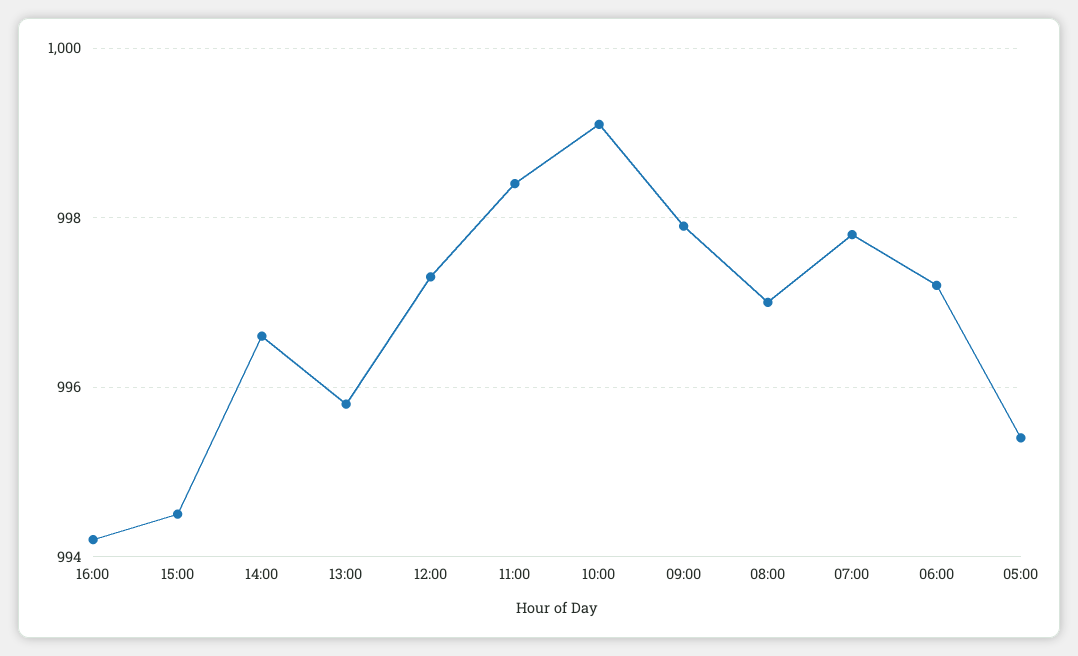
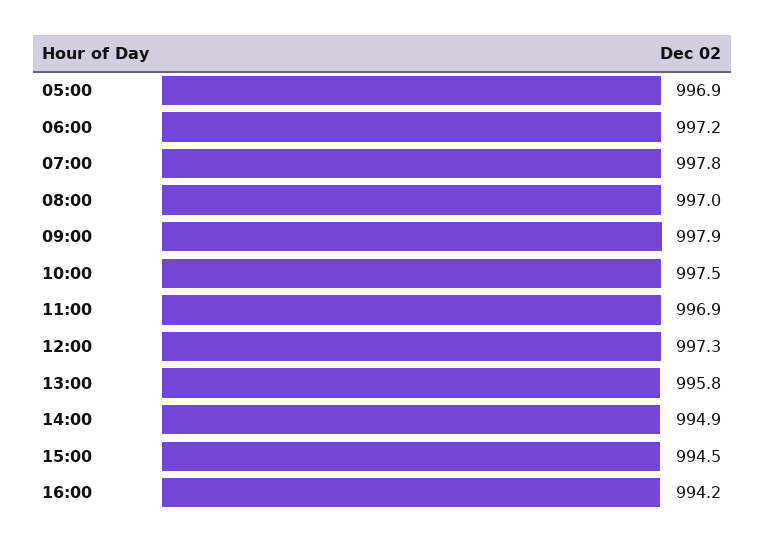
14:00: 996.5 -> 994.9
11:00: 998.5 -> 996.9
10:00: 999 -> 997.5
05:00: 995.5 -> 996.9

